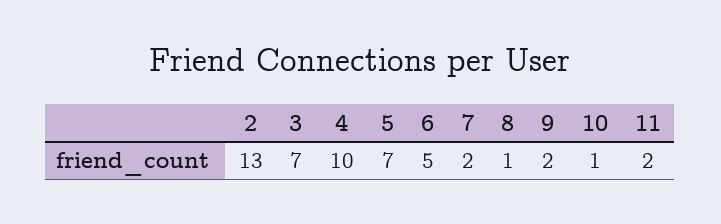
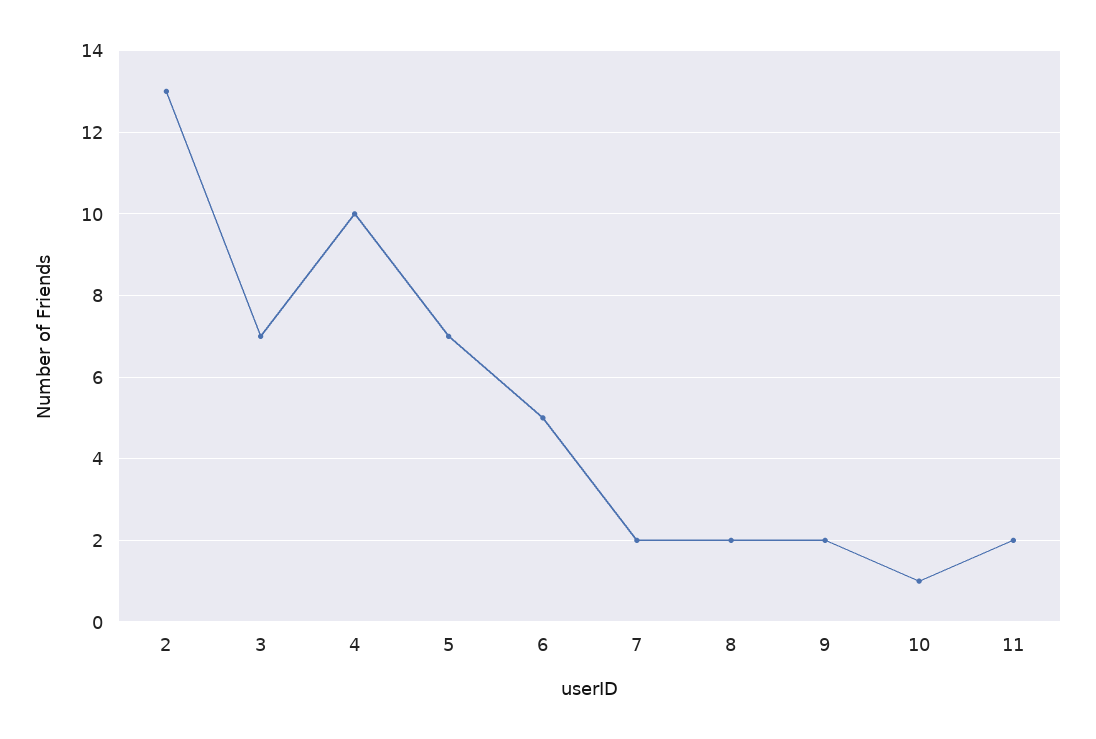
8: 1 -> 2

